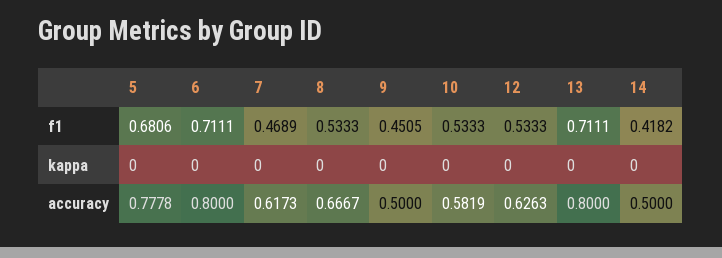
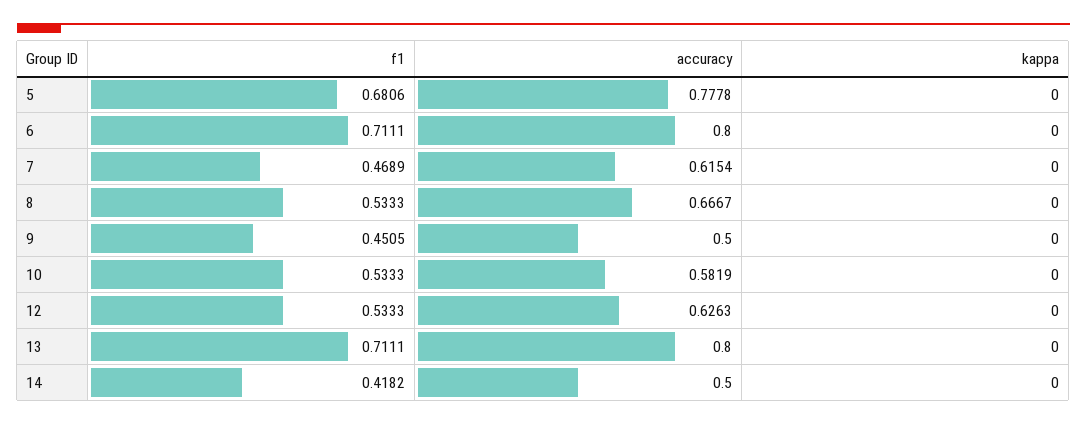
7, accuracy: 0.6173 -> 0.6154

